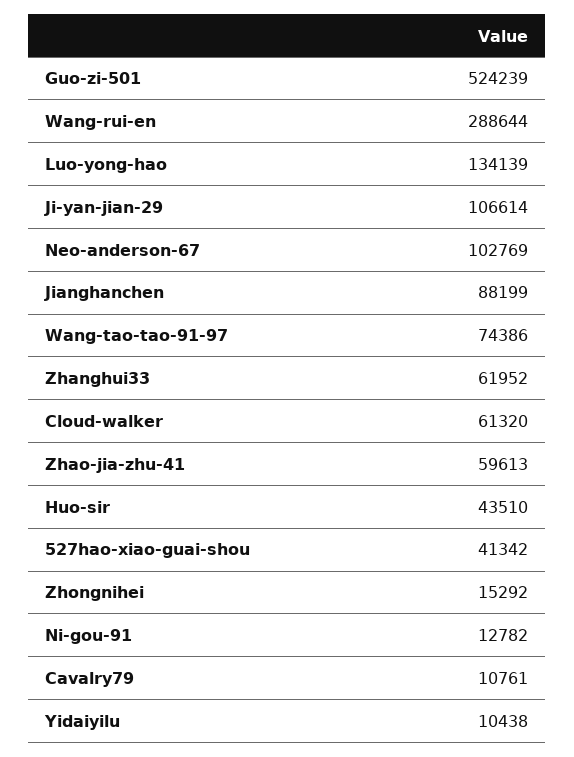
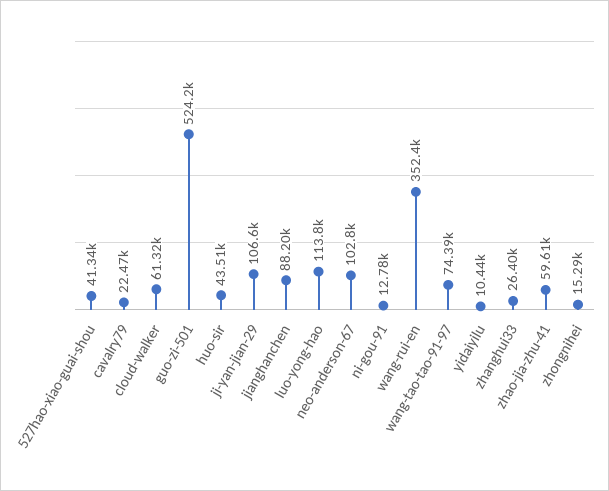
Wang-rui-en: 288644 -> 352400
Luo-yong-hao: 134139 -> 113800
Zhanghui33: 61952 -> 26400
Cavalry79: 10761 -> 22470

